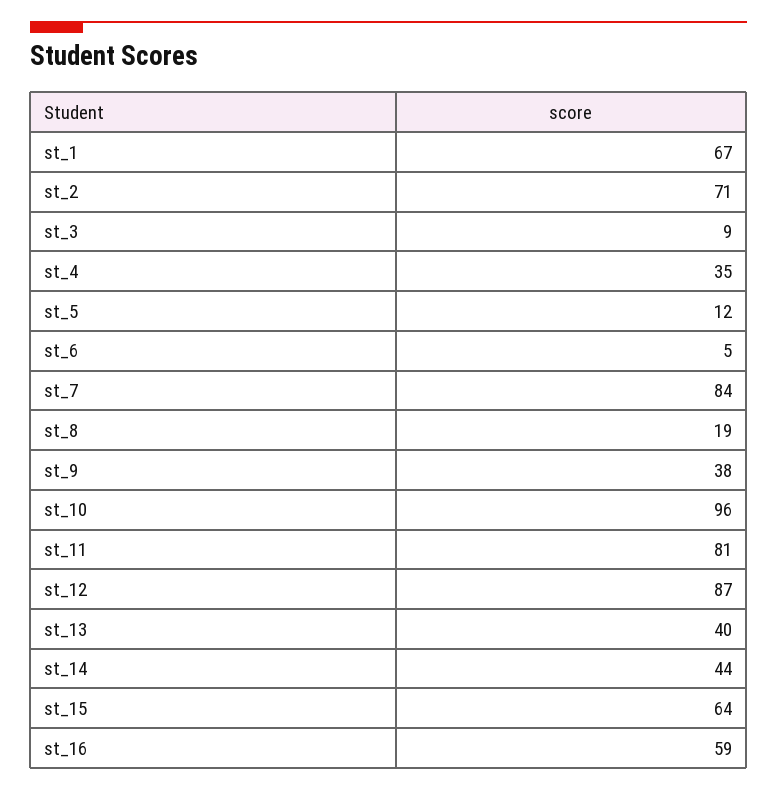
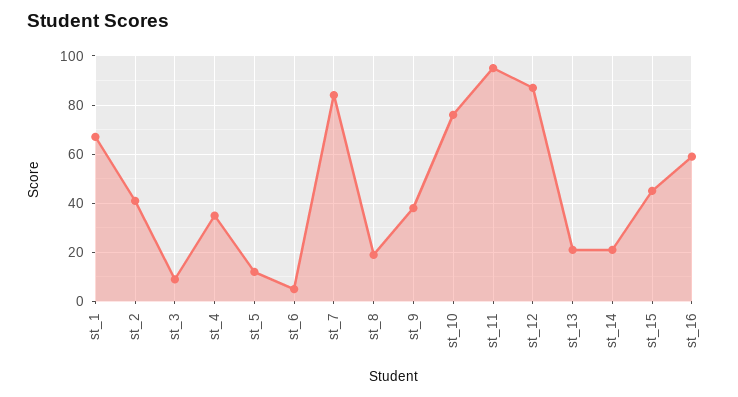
st_2: 71 -> 40
st_10: 96 -> 75
st_11: 81 -> 95
st_13: 40 -> 20
st_14: 44 -> 20
st_15: 64 -> 45

